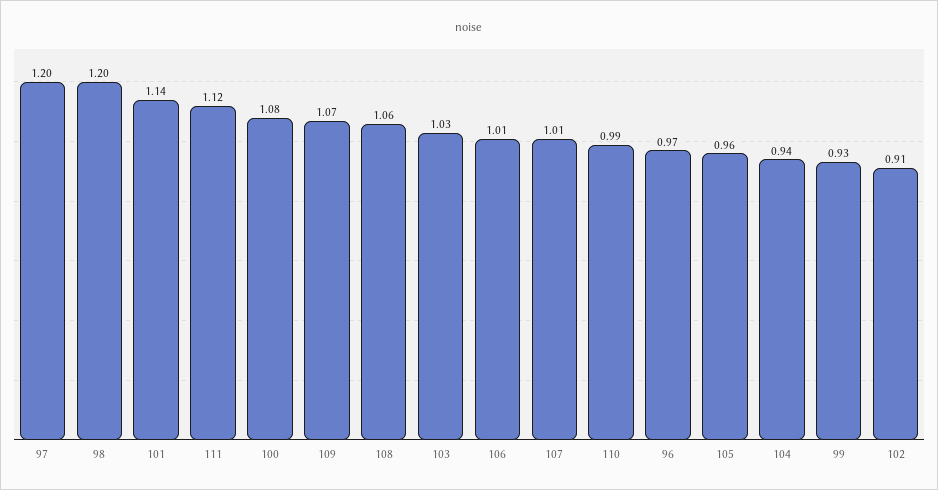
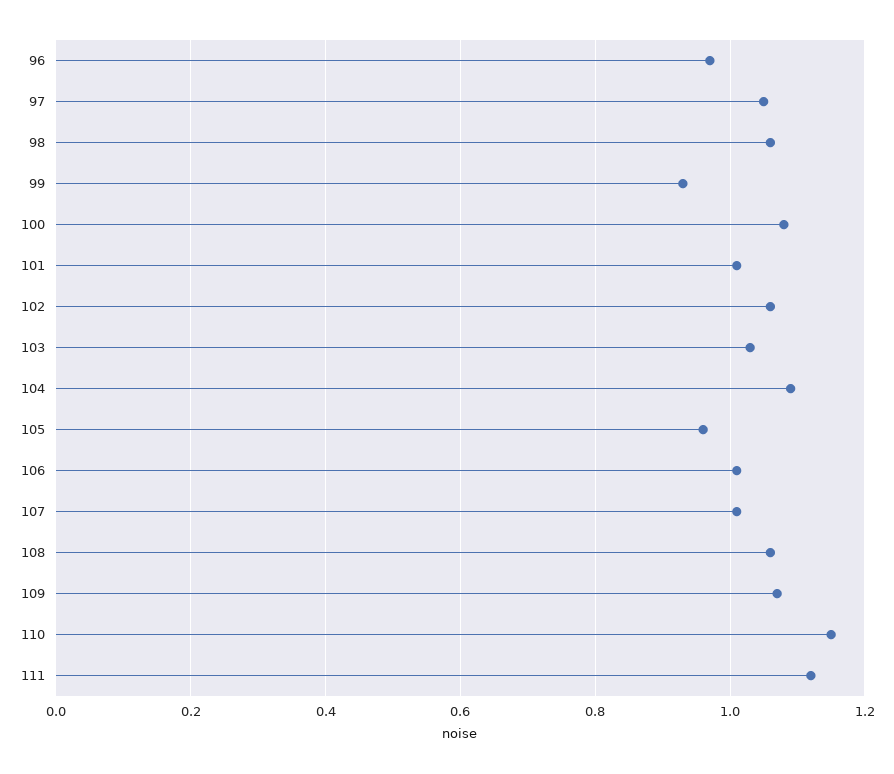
97: 1.2 -> 1.05
98: 1.2 -> 1.05
101: 1.14 -> 1
110: 0.99 -> 1.15
104: 0.94 -> 1.1
102: 0.91 -> 1.05

